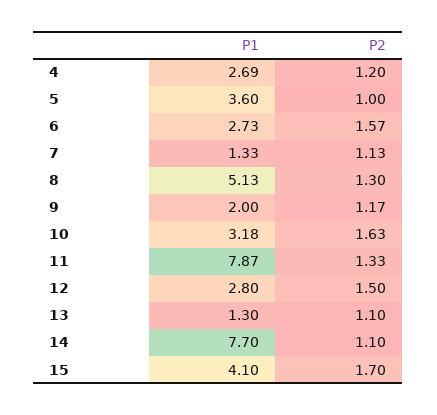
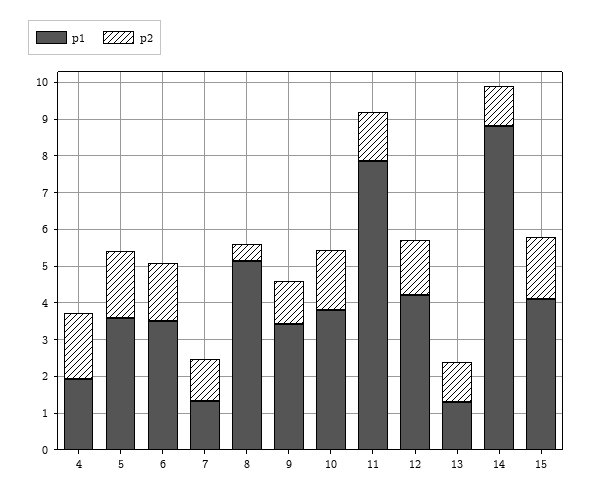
P1, 4: 2.69 -> 2
P2, 4: 1.2 -> 1.75
P2, 5: 1 -> 1.75
P1, 6: 2.73 -> 3.5
P2, 8: 1.3 -> 0.5
P1, 9: 2 -> 3.5
P1, 10: 3.18 -> 3.75
P1, 12: 2.8 -> 4.25
P1, 14: 7.7 -> 8.75

